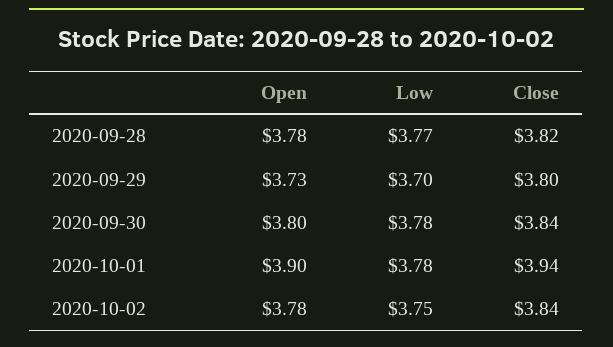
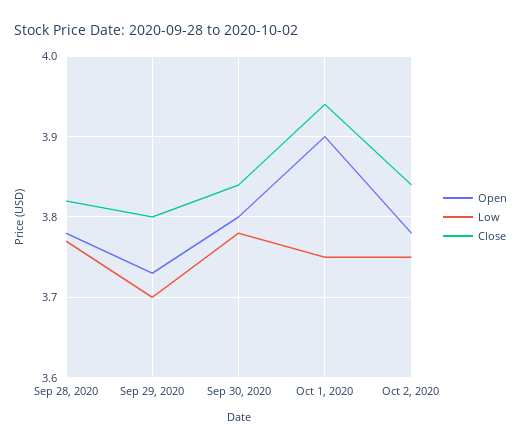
Low, 2020-10-01: 3.78 -> 3.75

